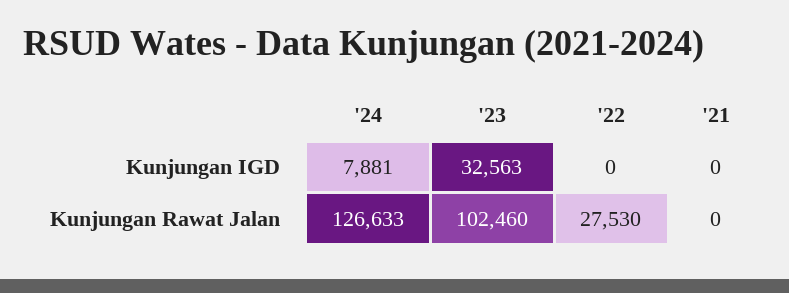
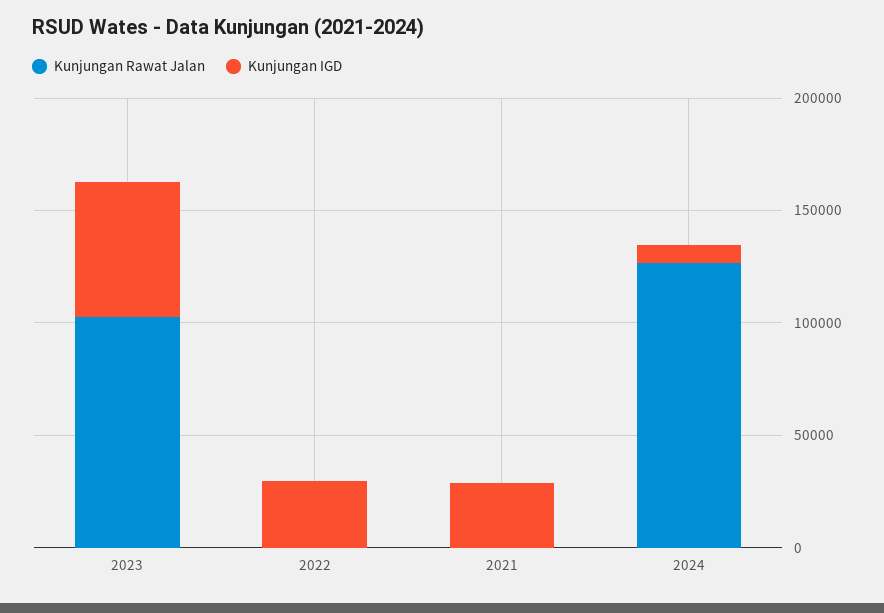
Kunjungan IGD, '23: 32563 -> 60000
Kunjungan IGD, '22: 0 -> 30000
Kunjungan IGD, '21: 0 -> 30000
Kunjungan Rawat Jalan, '22: 27530 -> 0

